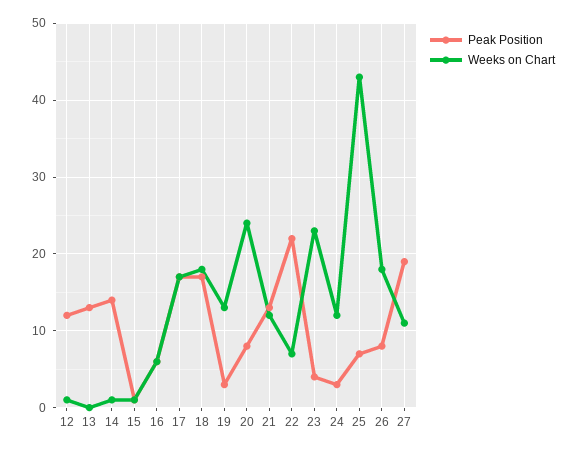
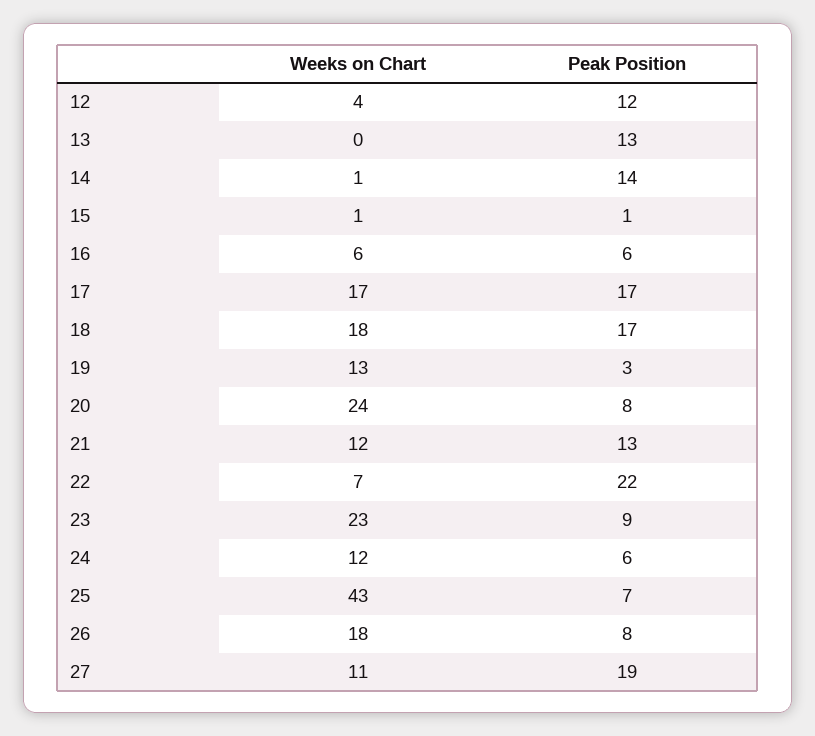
Weeks on Chart, 12: 1 -> 4
Peak Position, 23: 4 -> 9
Peak Position, 24: 3 -> 6

